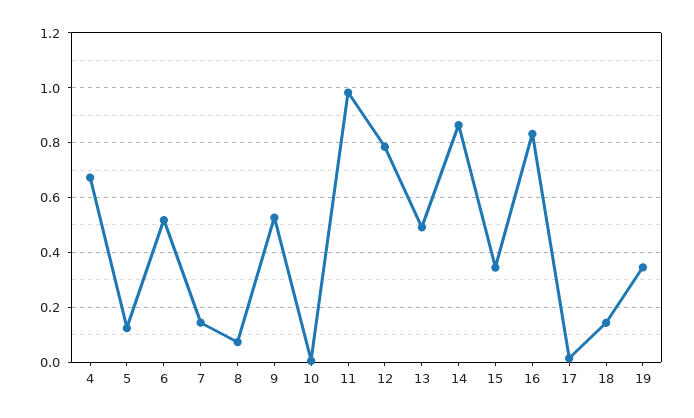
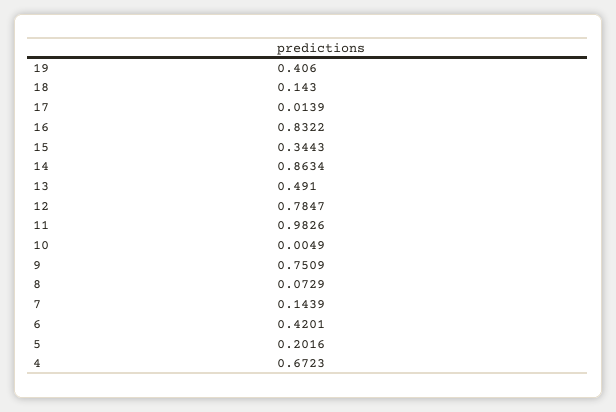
5: 0.125 -> 0.2016
6: 0.525 -> 0.4201
9: 0.525 -> 0.7509
19: 0.35 -> 0.406

